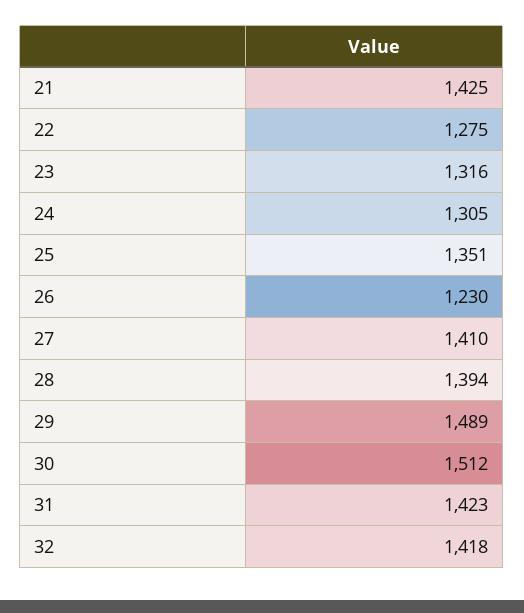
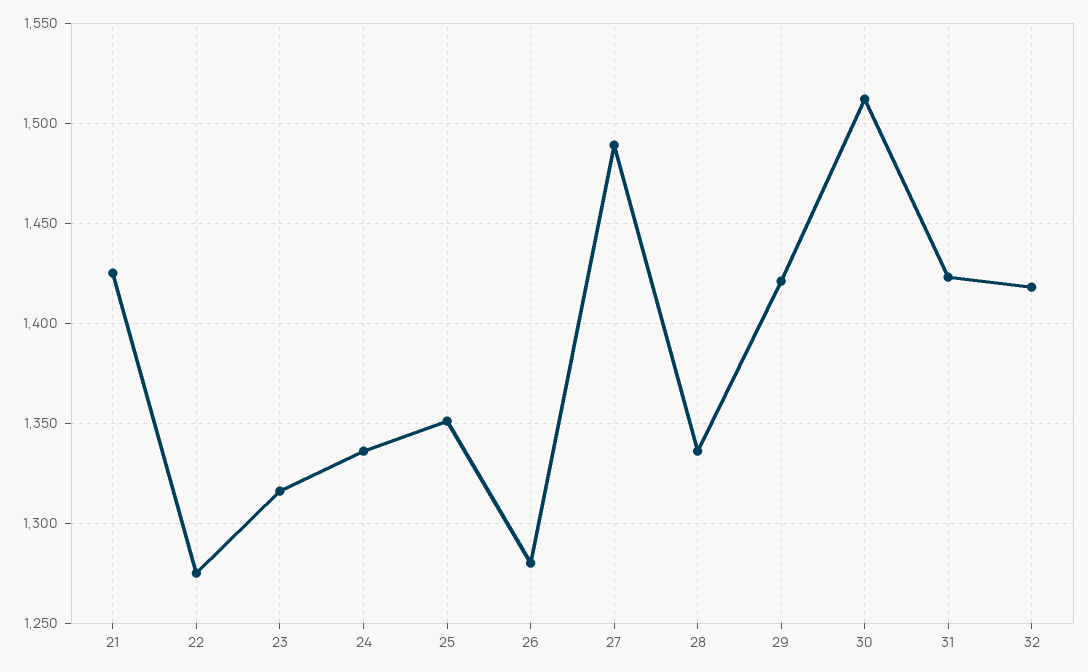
24: 1305 -> 1335
26: 1230 -> 1280
27: 1410 -> 1490
28: 1394 -> 1335
29: 1489 -> 1420

